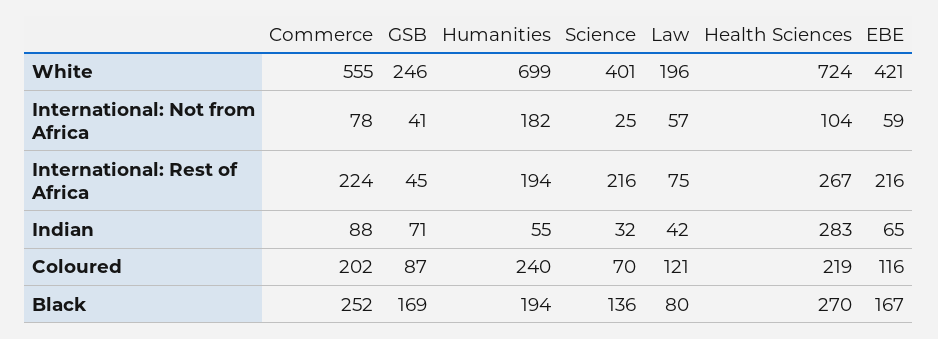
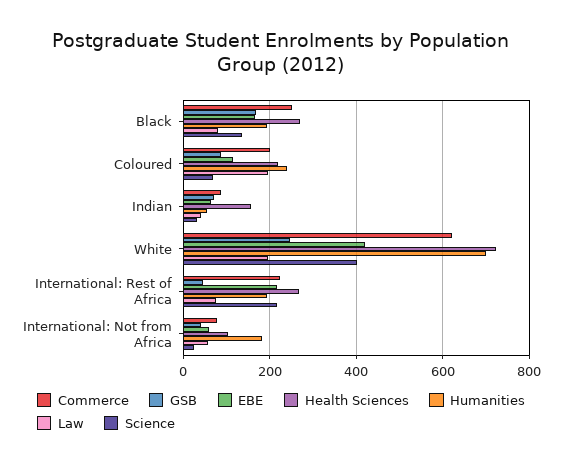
Commerce, White: 555 -> 620
Health Sciences, Indian: 283 -> 160
Law, Coloured: 121 -> 200

